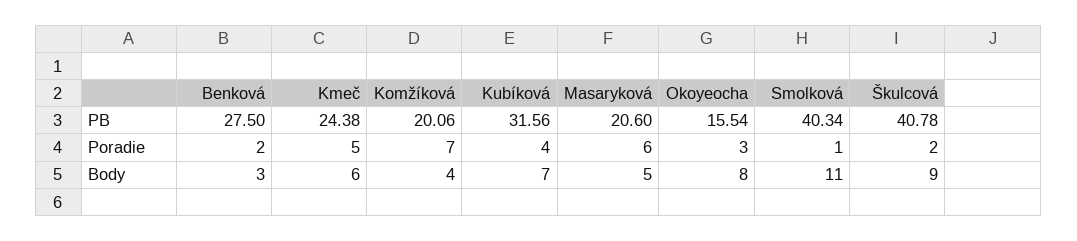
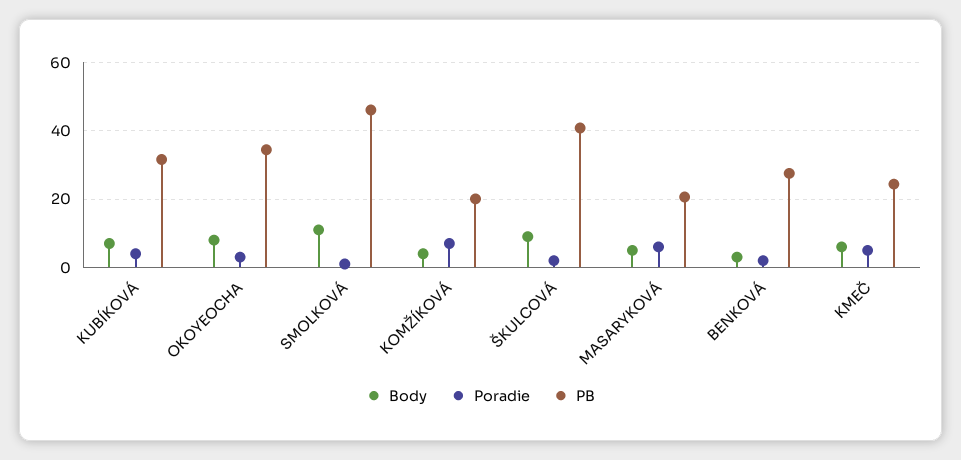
PB, Okoyeocha: 15.54 -> 34
PB, Smolková: 40.34 -> 46

